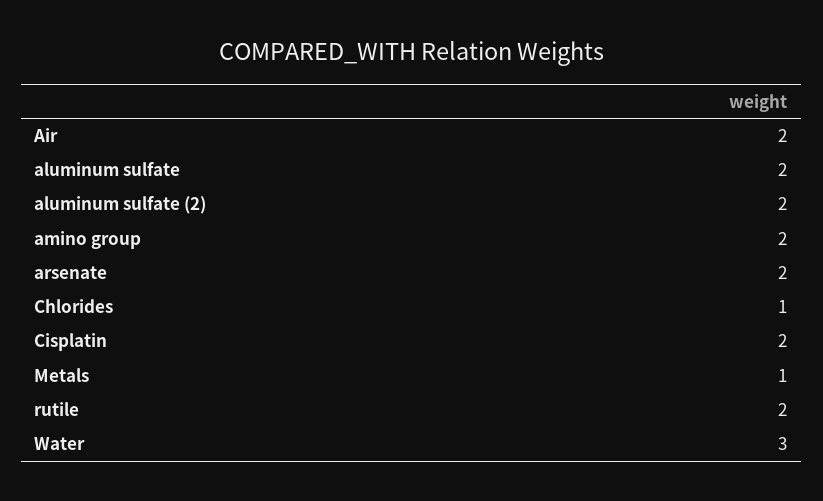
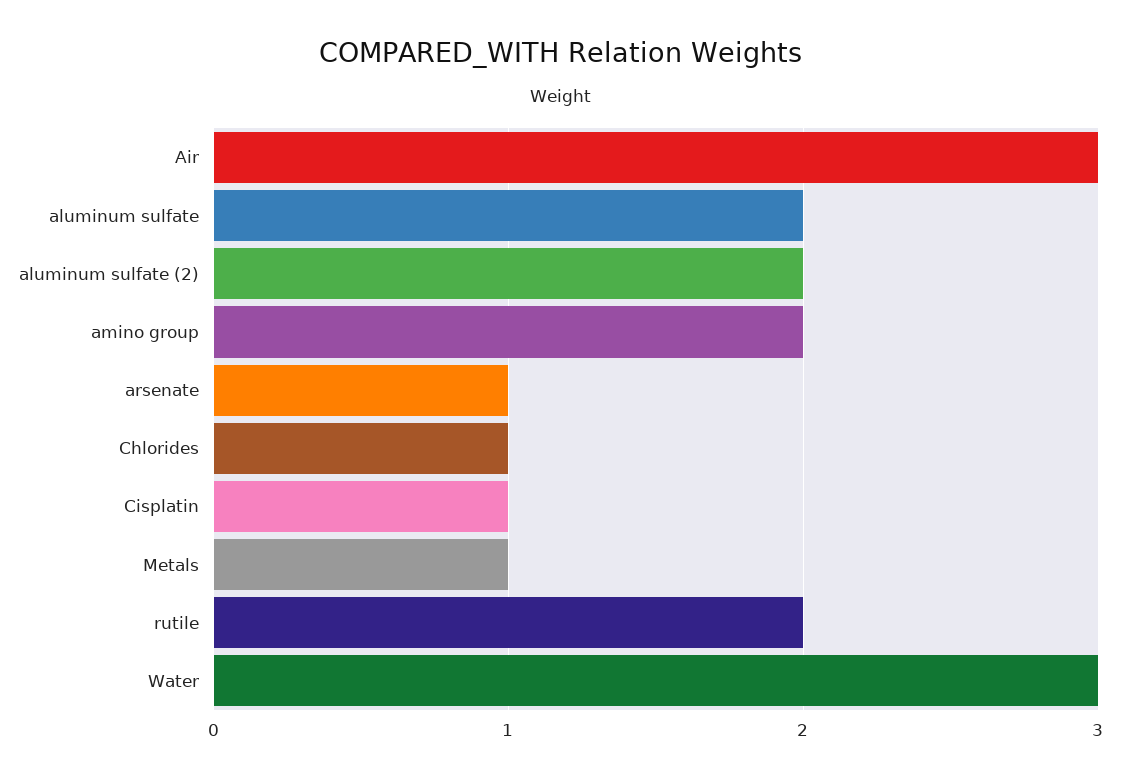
Air: 2 -> 3
arsenate: 2 -> 1
Cisplatin: 2 -> 1

